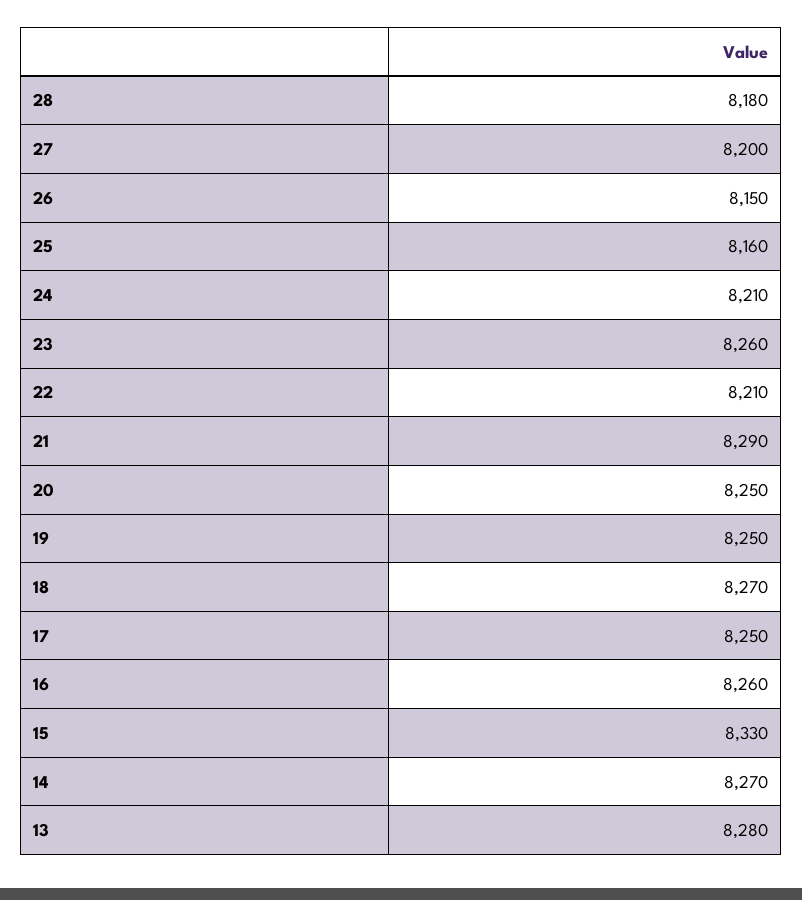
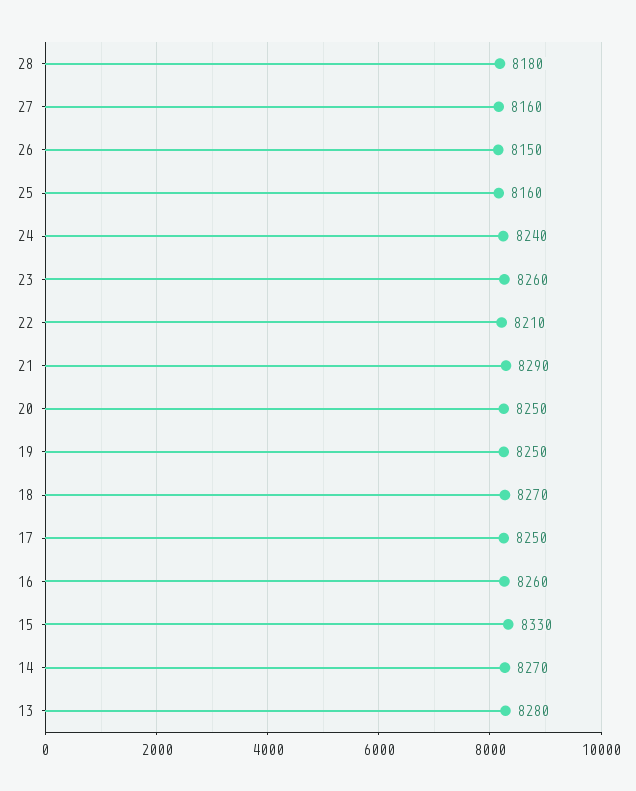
27: 8200 -> 8160
24: 8210 -> 8240

